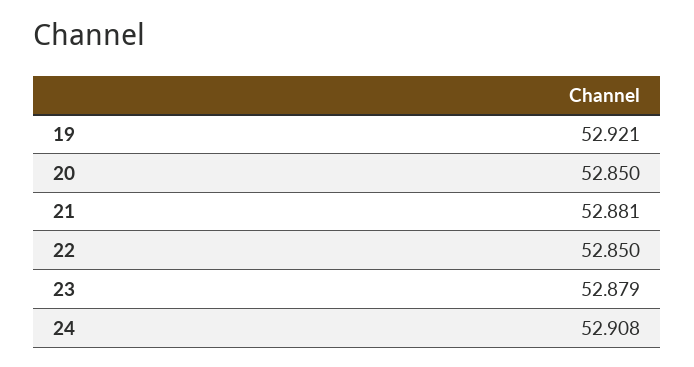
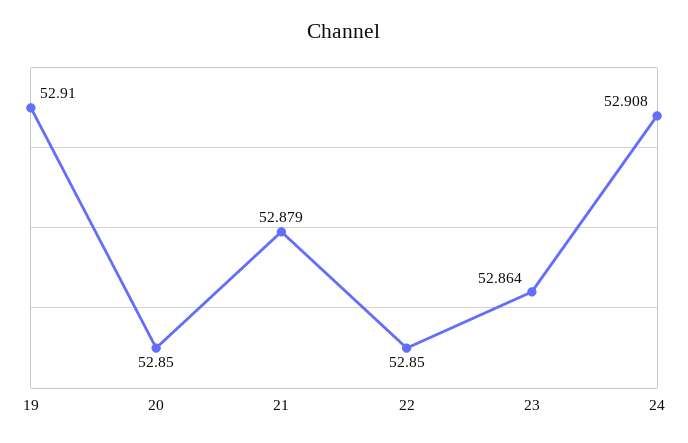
19: 52.921 -> 52.91
21: 52.881 -> 52.879
23: 52.879 -> 52.864

